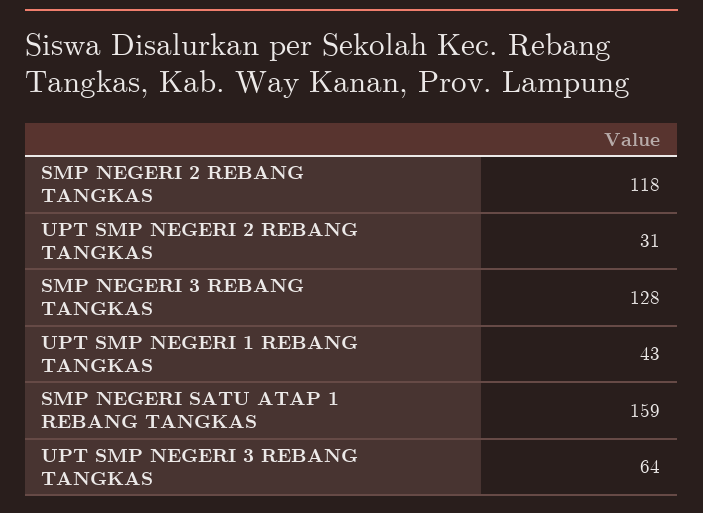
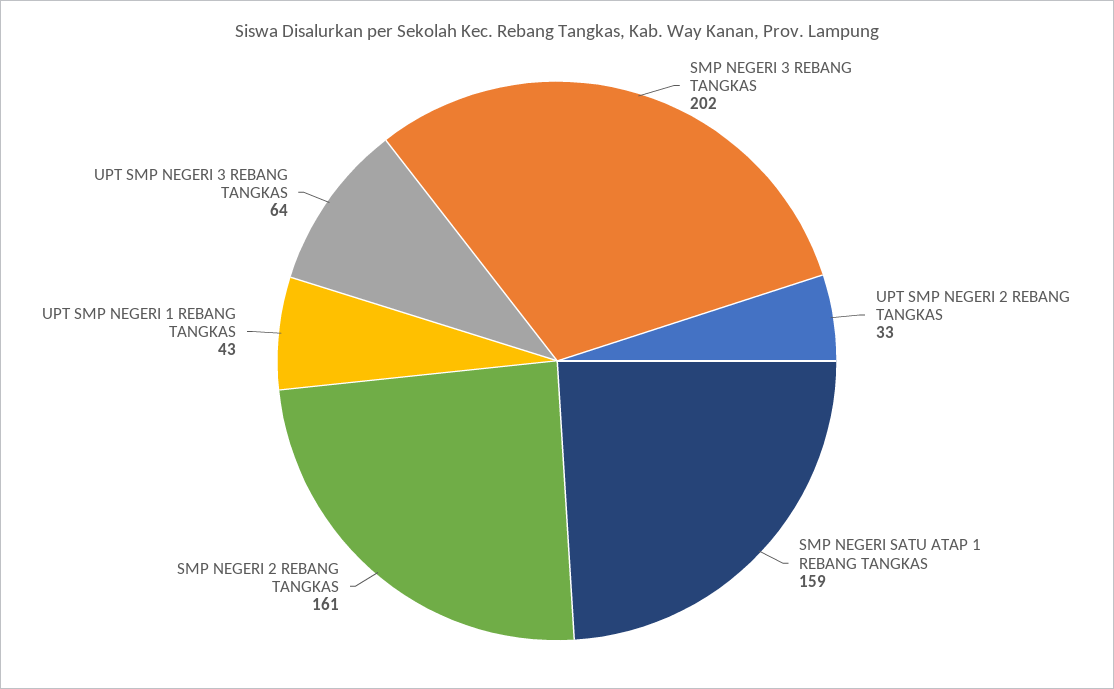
SMP NEGERI 2 REBANG TANGKAS: 118 -> 161
UPT SMP NEGERI 2 REBANG TANGKAS: 31 -> 33
SMP NEGERI 3 REBANG TANGKAS: 128 -> 202

